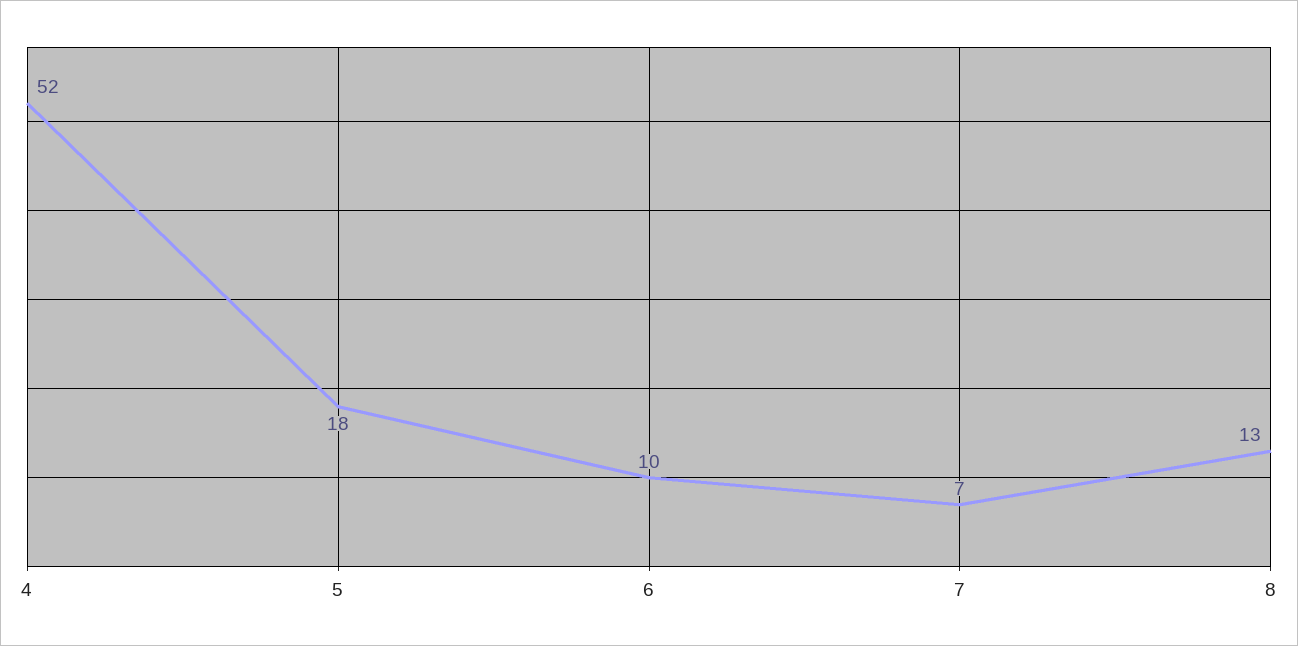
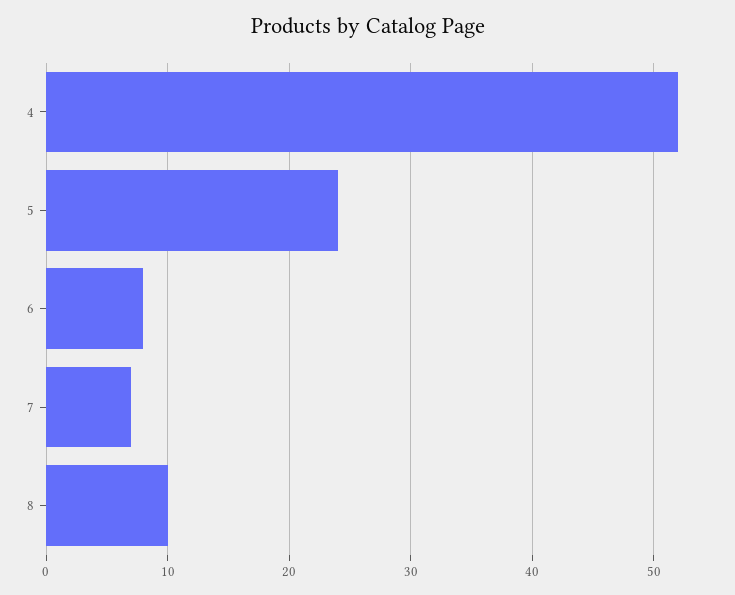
5: 18 -> 24
6: 10 -> 8
8: 13 -> 10

